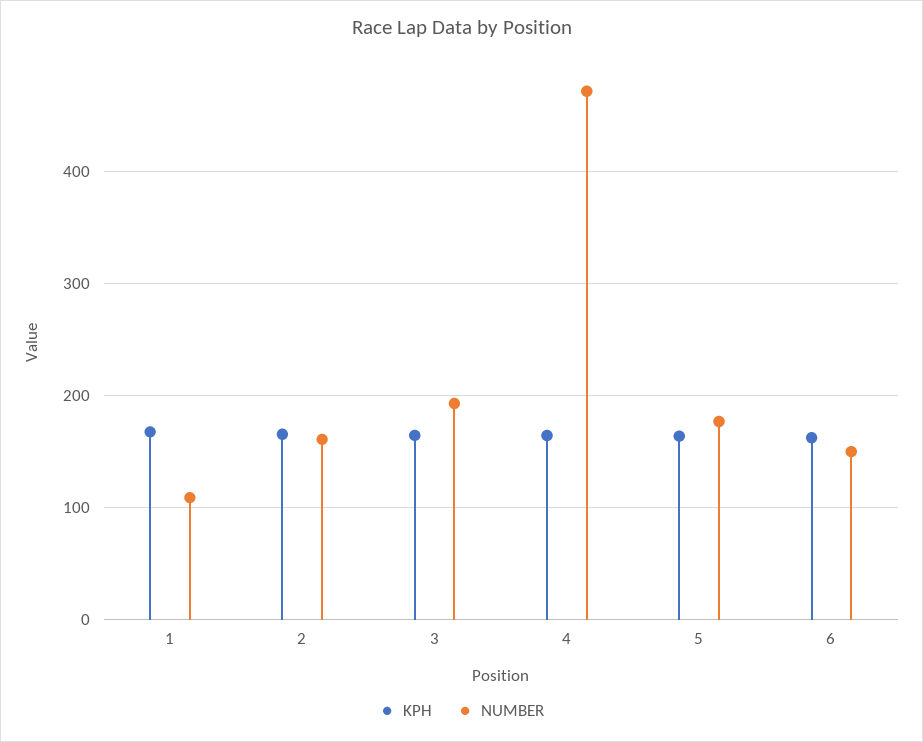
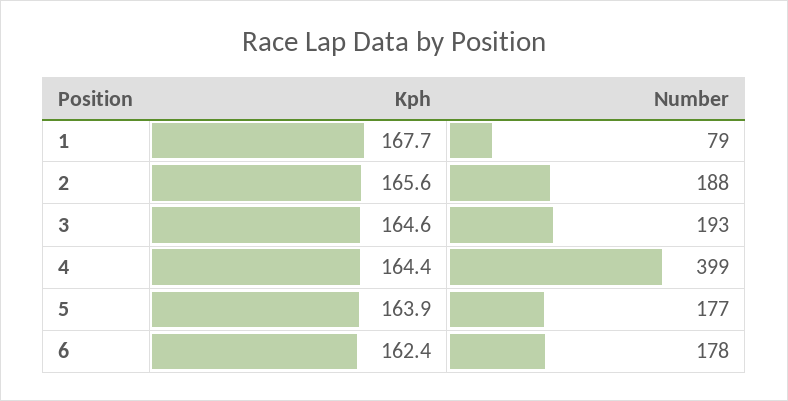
NUMBER, 1: 110 -> 79
NUMBER, 2: 160 -> 188
NUMBER, 4: 470 -> 399
NUMBER, 6: 150 -> 178

